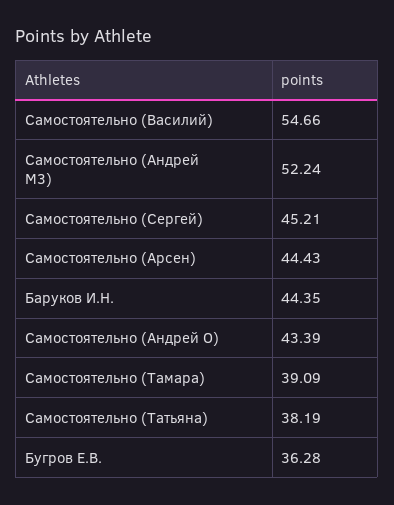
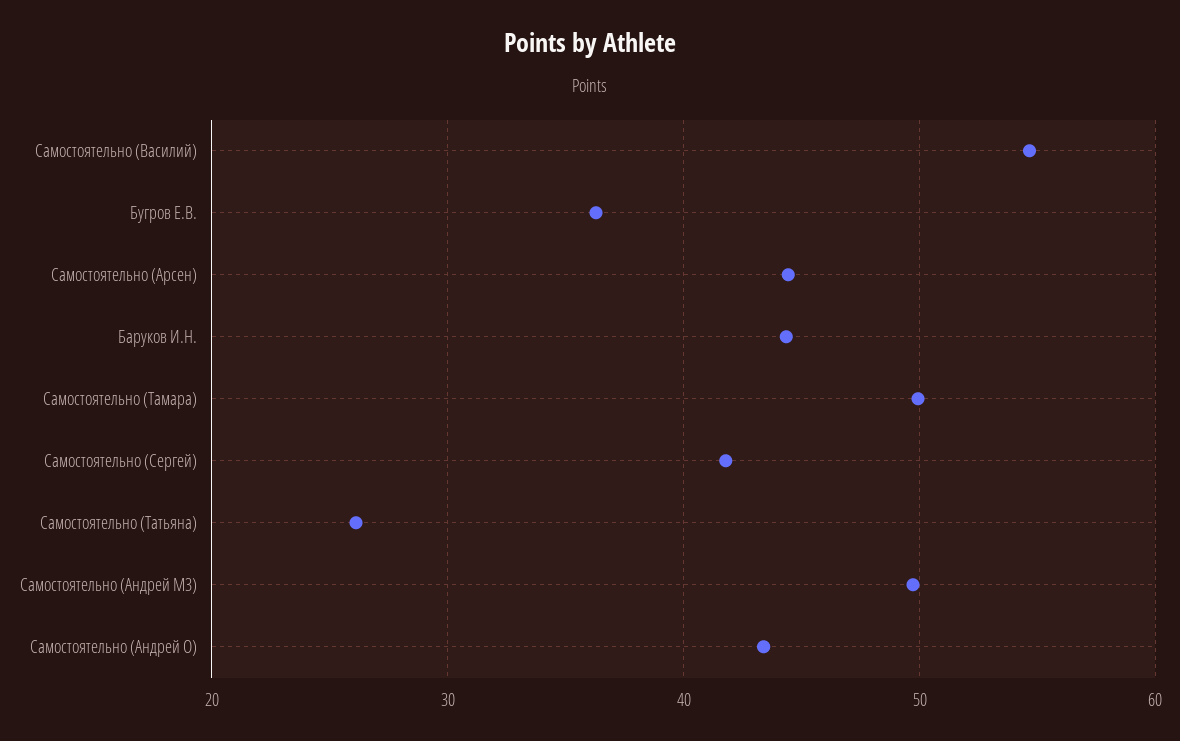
Самостоятельно (Андрей M3): 52.24 -> 50
Самостоятельно (Сергей): 45.21 -> 42
Самостоятельно (Тамара): 39.09 -> 50
Самостоятельно (Татьяна): 38.19 -> 26

